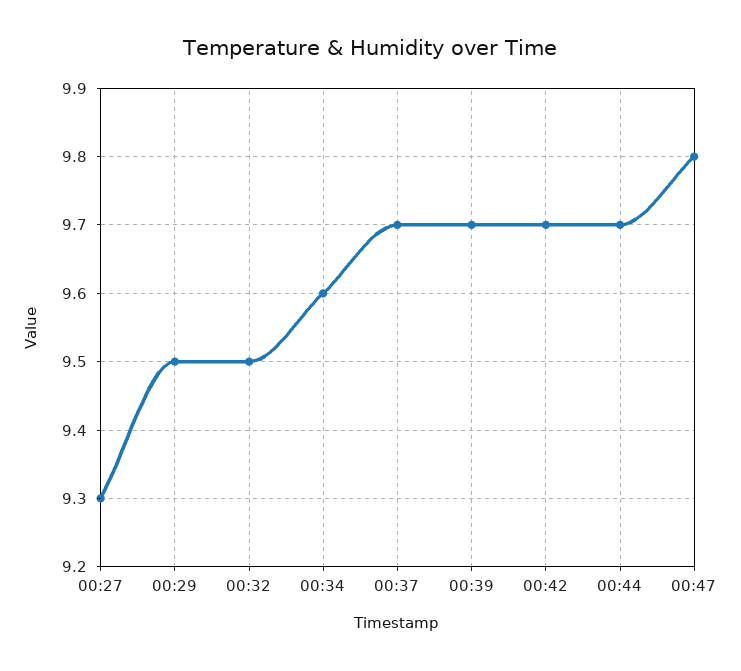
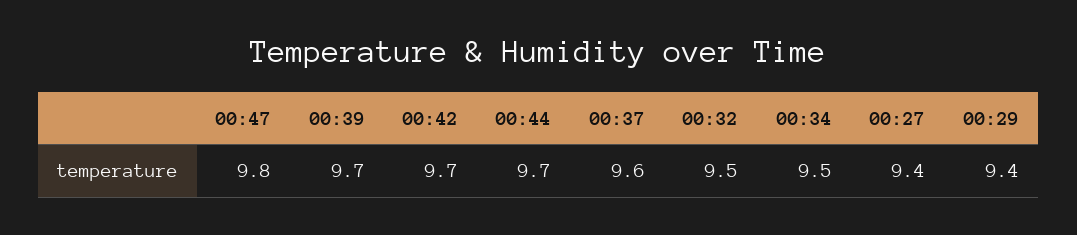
00:27: 9.3 -> 9.4
00:29: 9.5 -> 9.4
00:34: 9.6 -> 9.5
00:37: 9.7 -> 9.6

